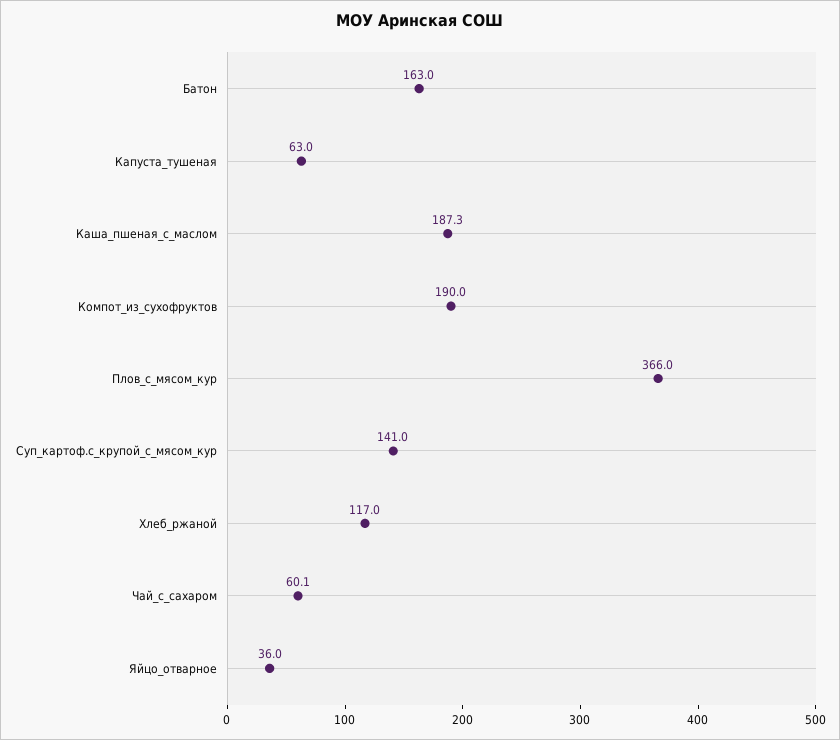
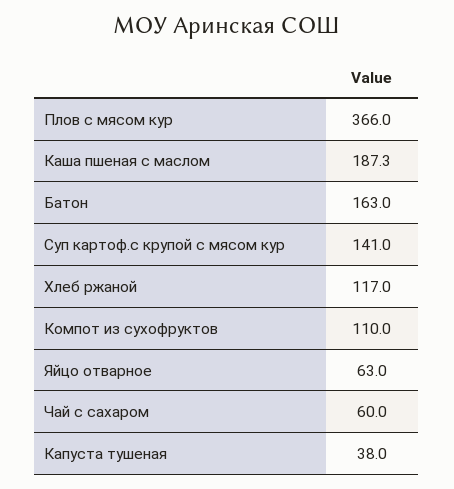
Капуста_тушеная: 63 -> 38
Компот_из_сухофруктов: 190 -> 110
Чай_с_сахаром: 60.1 -> 60
Яйцо_отварное: 36 -> 63

